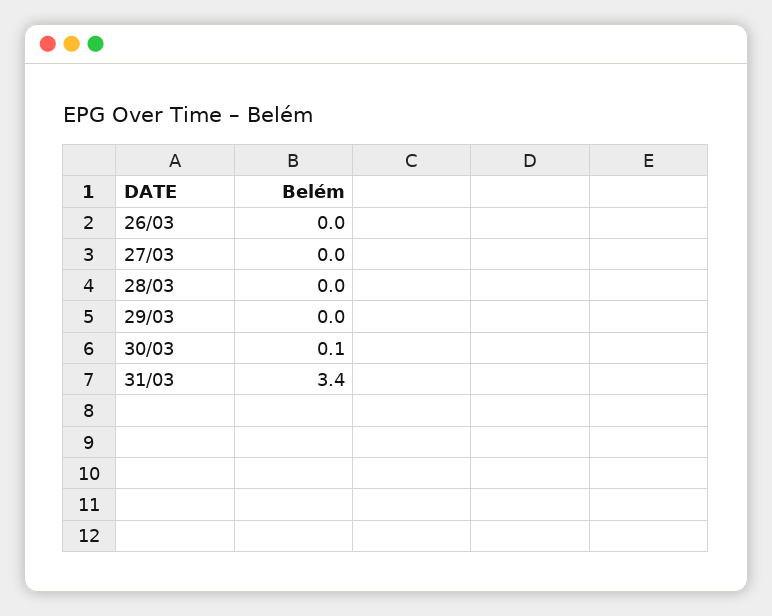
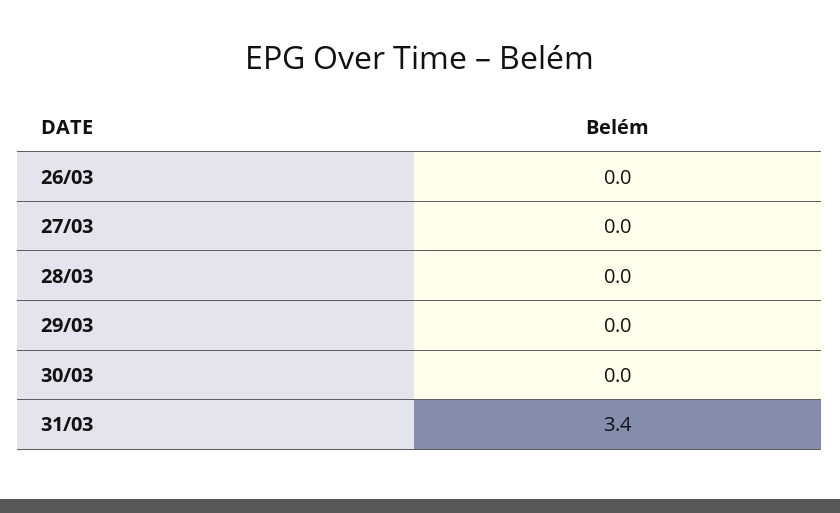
30/03: 0.1 -> 0

